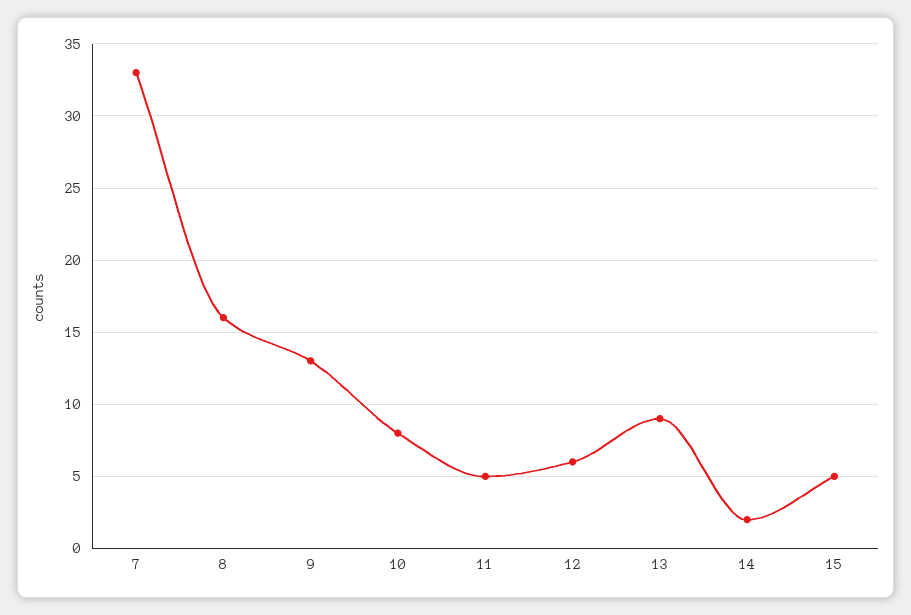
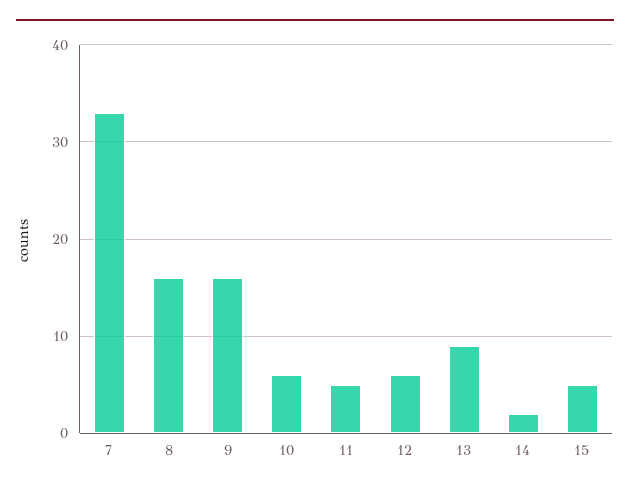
9: 13 -> 16
10: 8 -> 6

